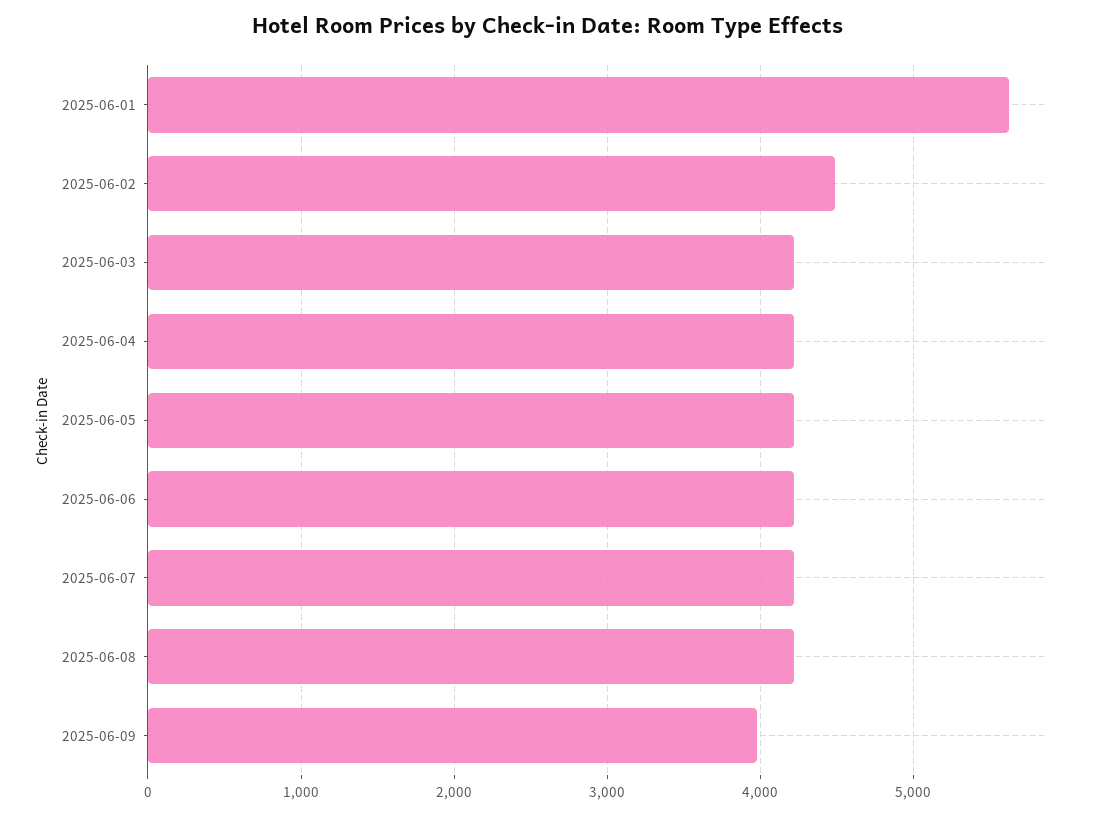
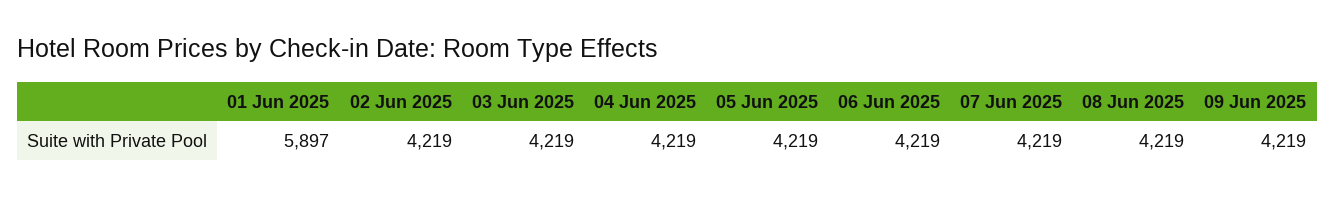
2025-06-01: 5600 -> 5897
2025-06-02: 4500 -> 4219
2025-06-09: 4000 -> 4219

